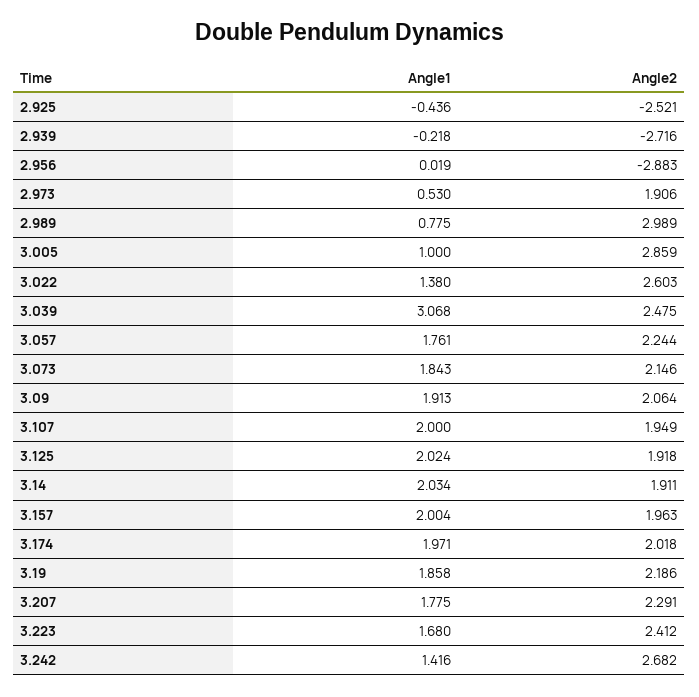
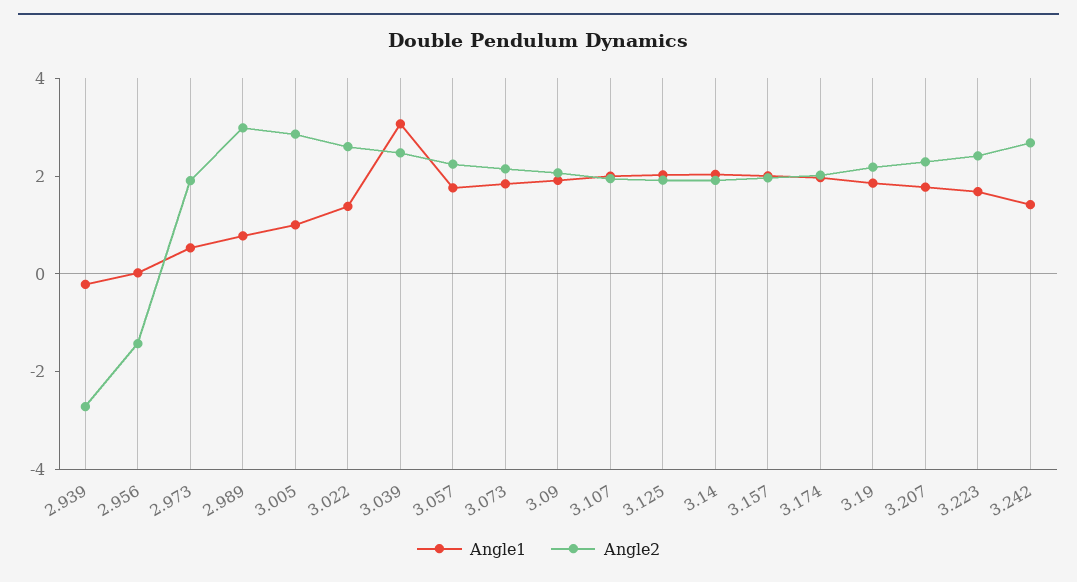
Angle1, 2.925: -0.436 -> none
Angle2, 2.925: -2.521 -> none
Angle2, 2.956: -2.883 -> -1.5

